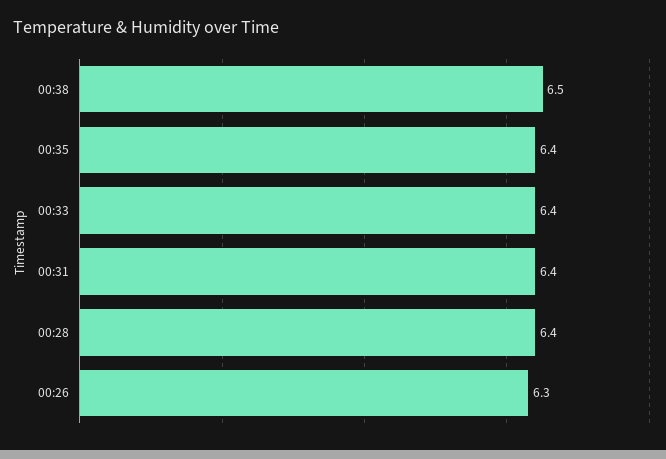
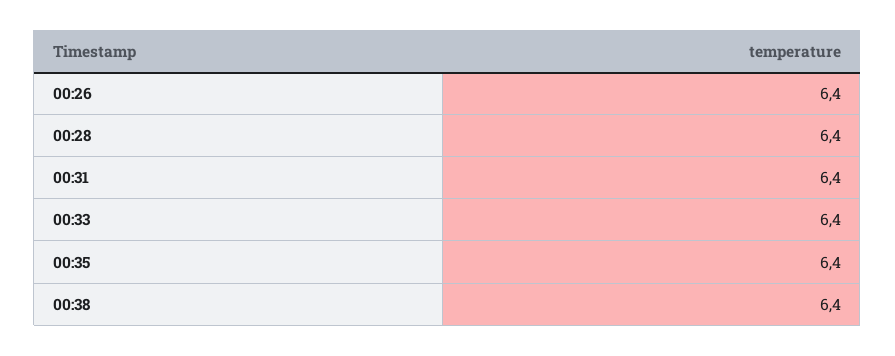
00:38: 6.5 -> 6.4
00:26: 6.3 -> 6.4

